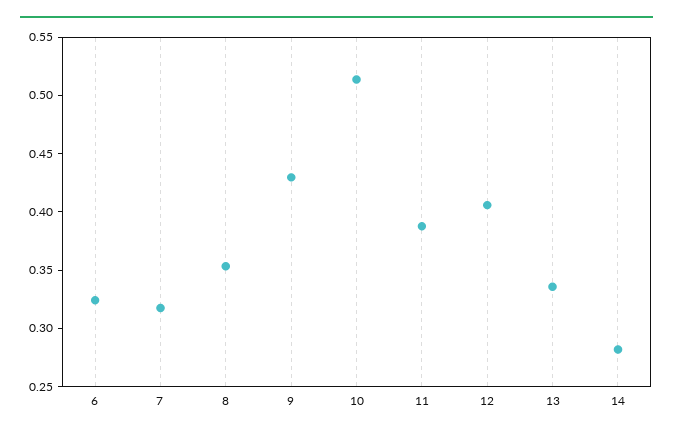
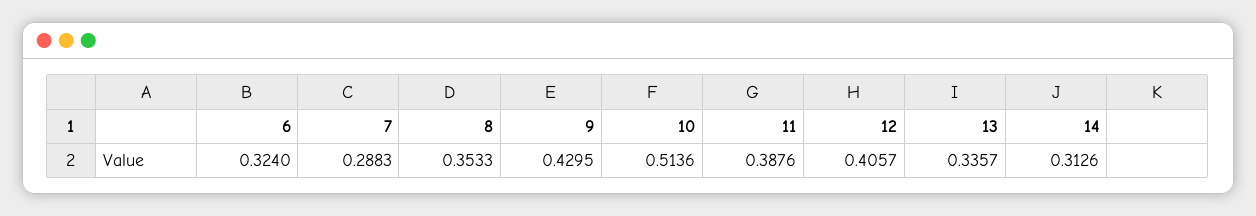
7: 0.32 -> 0.2883
14: 0.28 -> 0.3126

